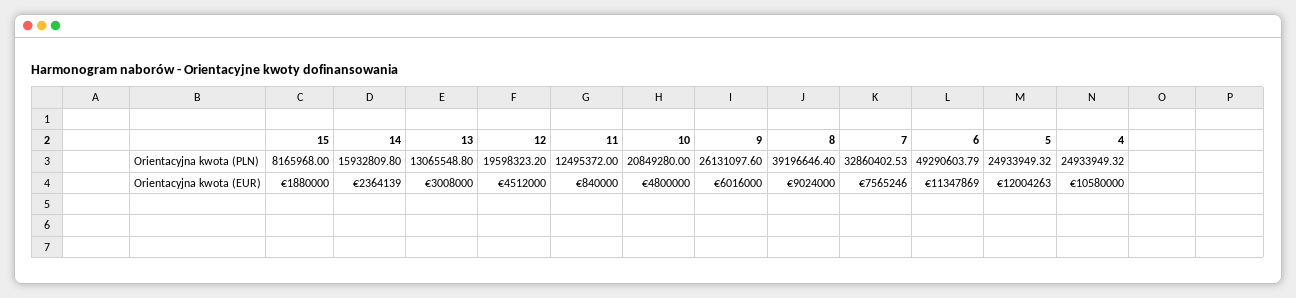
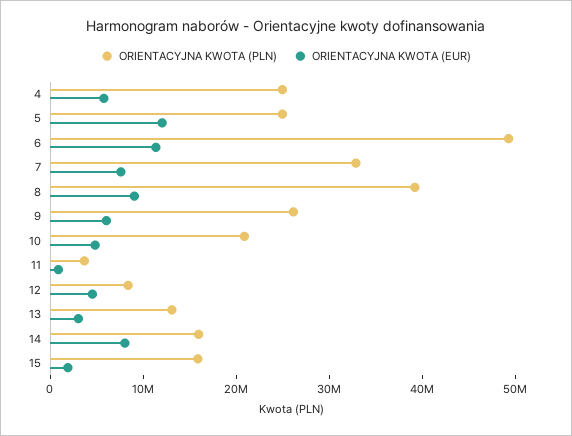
Orientacyjna kwota (PLN), 15: 8165968 -> 16000000
Orientacyjna kwota (PLN), 12: 19598323.2 -> 8000000
Orientacyjna kwota (PLN), 11: 12495372 -> 4000000
Orientacyjna kwota (EUR), 14: 2364139 -> 8000000
Orientacyjna kwota (EUR), 4: 10580000 -> 6000000

